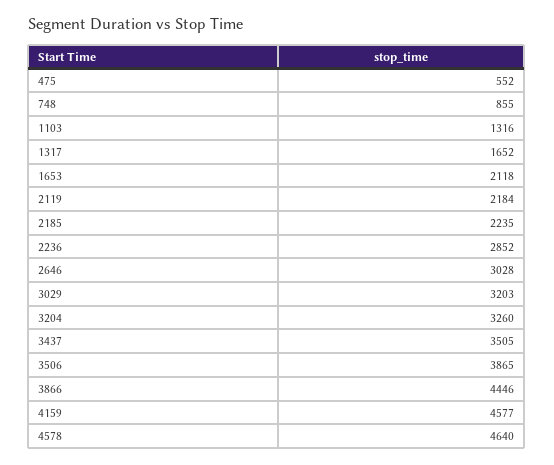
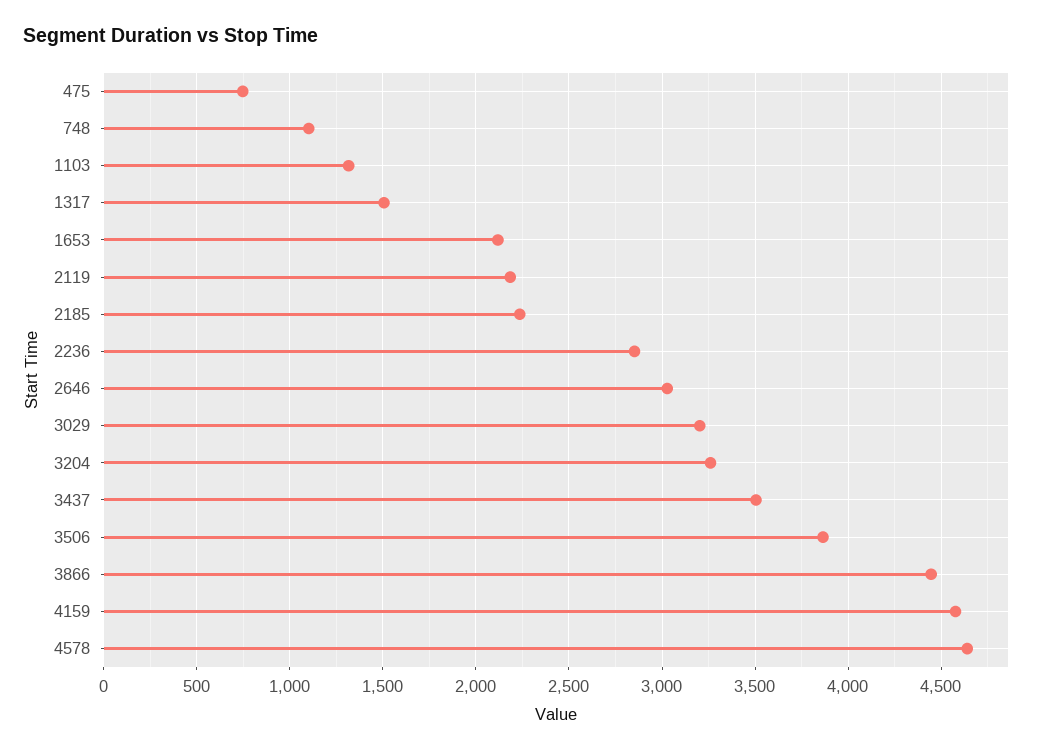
475: 552 -> 750
748: 855 -> 1100
1317: 1652 -> 1500

